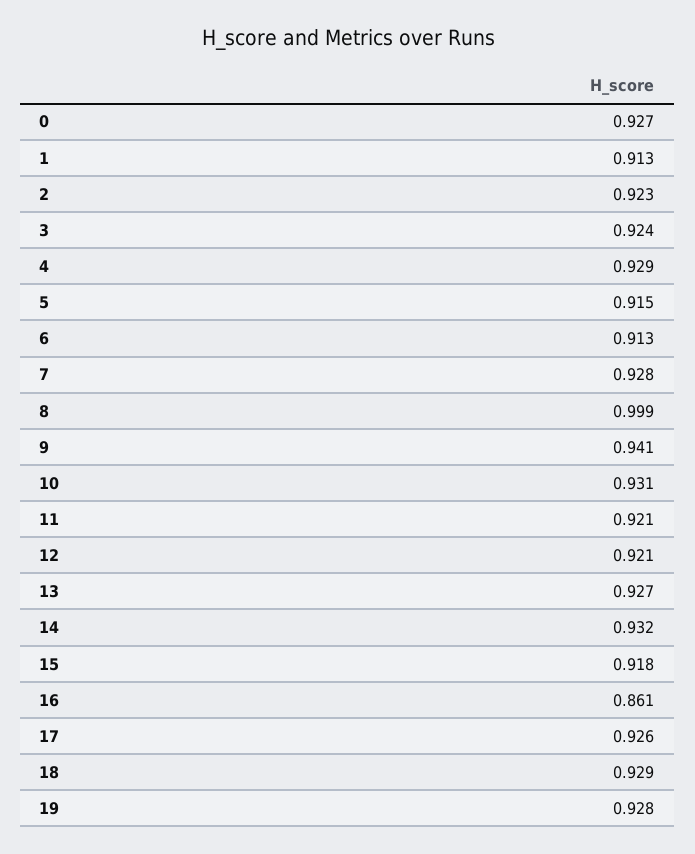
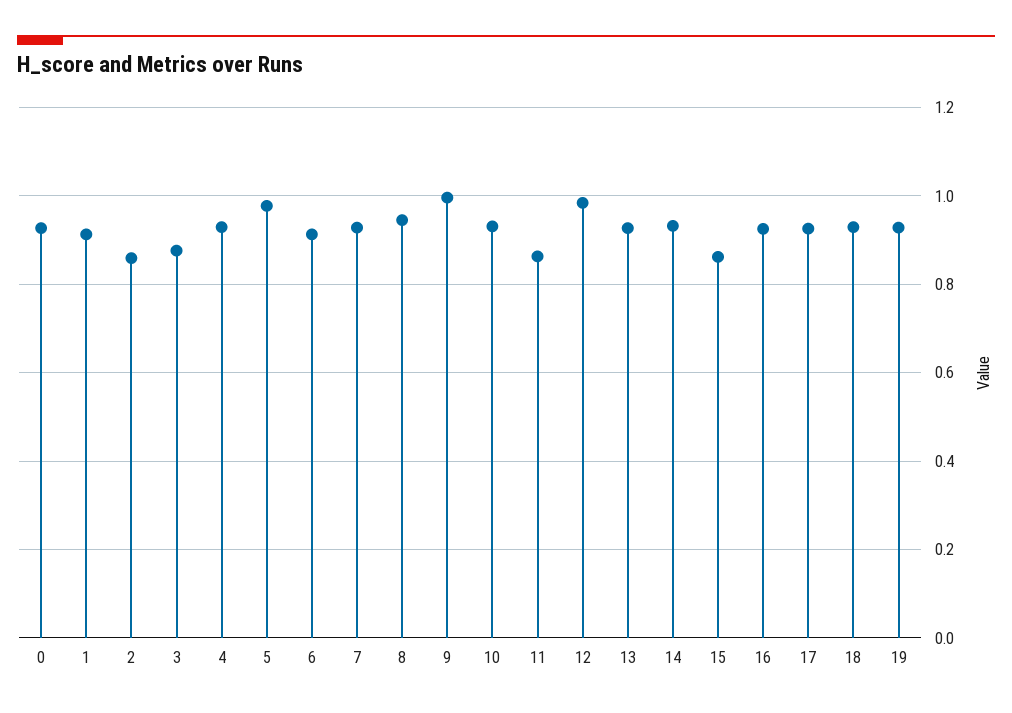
2: 0.923 -> 0.86
3: 0.924 -> 0.88
5: 0.915 -> 0.98
8: 0.999 -> 0.94
9: 0.941 -> 1
11: 0.921 -> 0.86
12: 0.921 -> 0.98
15: 0.918 -> 0.86
16: 0.861 -> 0.92

